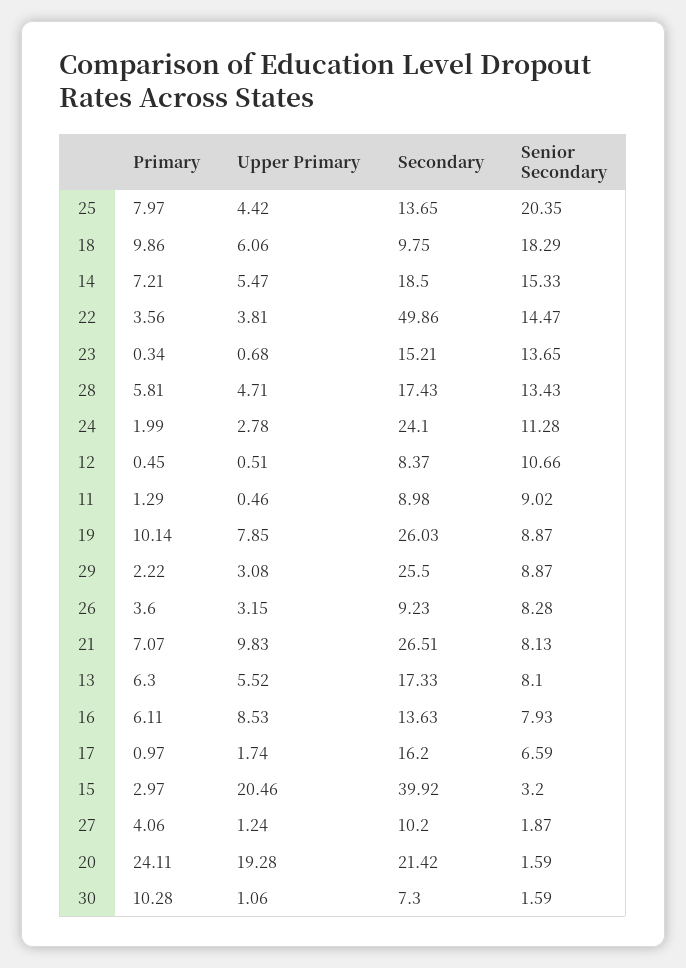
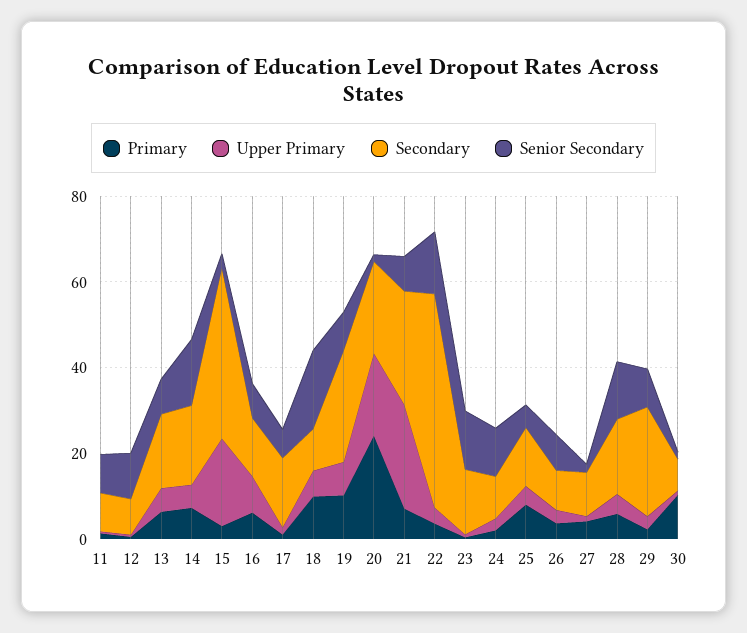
Senior Secondary, 25: 20.35 -> 5
Secondary, 24: 24.1 -> 10
Upper Primary, 21: 9.83 -> 25

